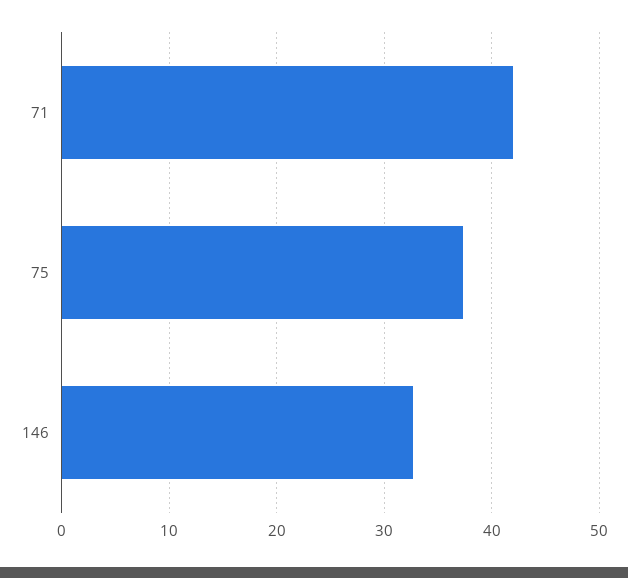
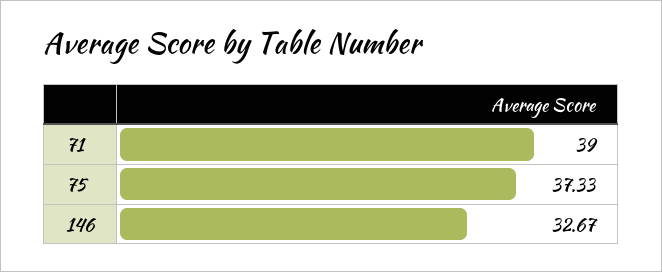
71: 42 -> 39

